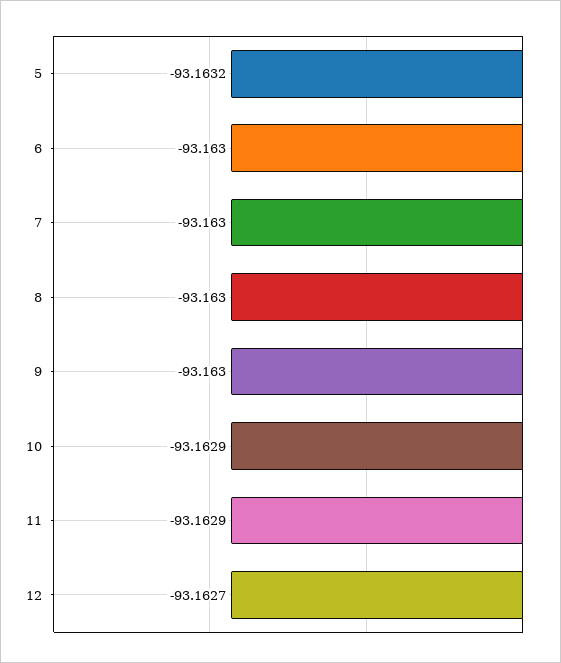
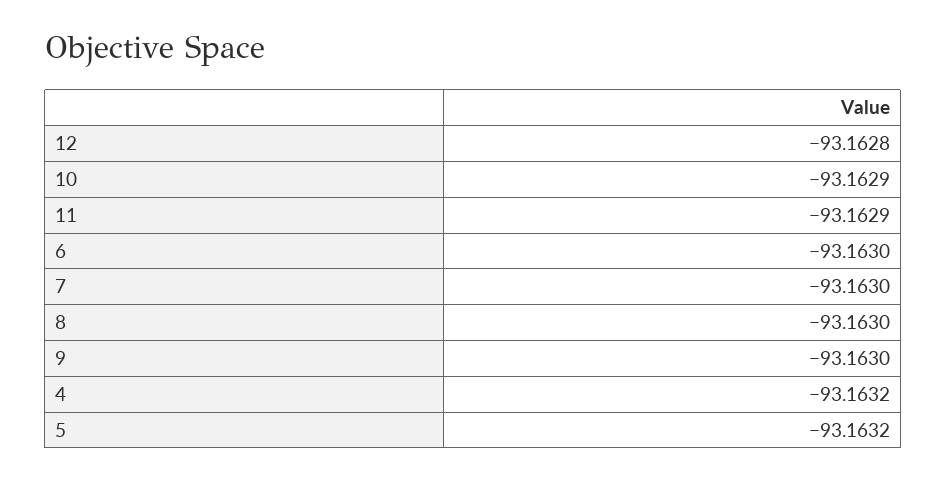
12: -93.1627 -> -93.1628
4: none -> -93.1632

